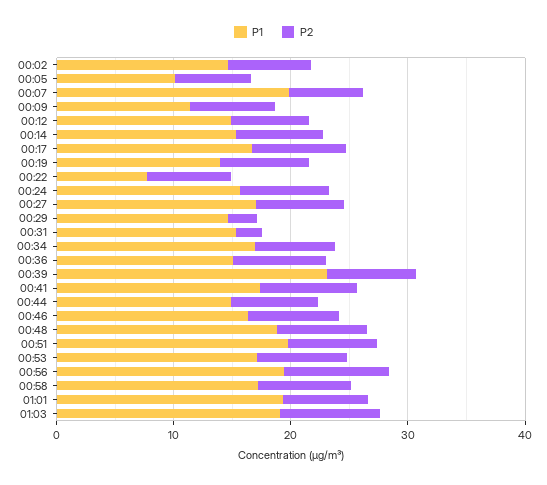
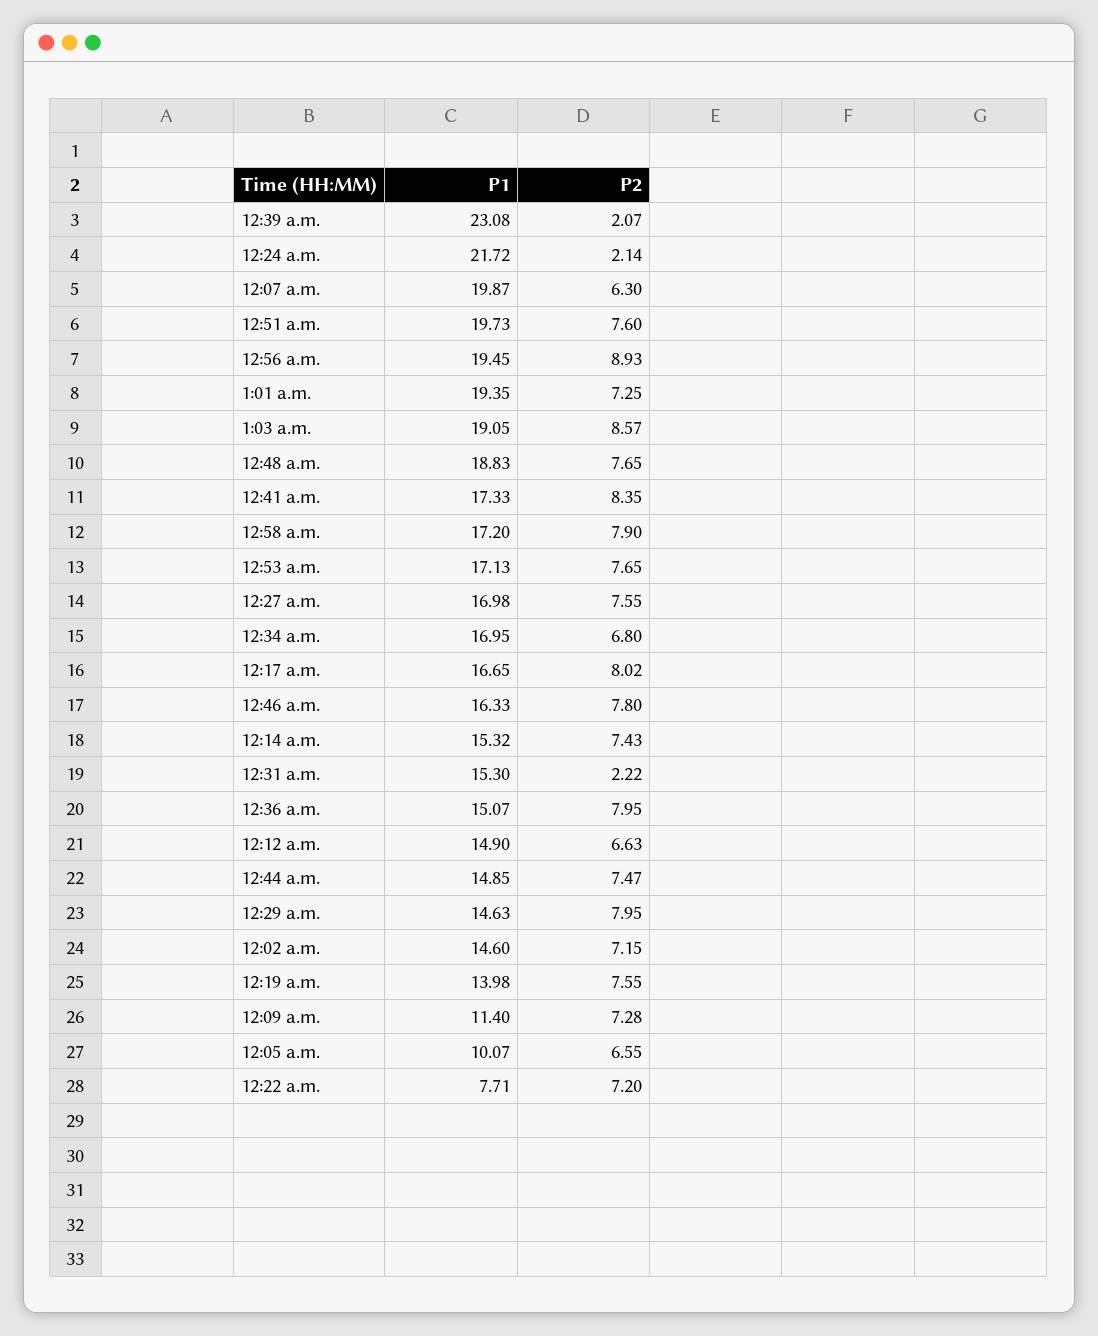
P1, 00:24: 16 -> 21.72
P2, 00:24: 8 -> 2.14
P2, 00:29: 2 -> 7.95
P2, 00:39: 8 -> 2.07

